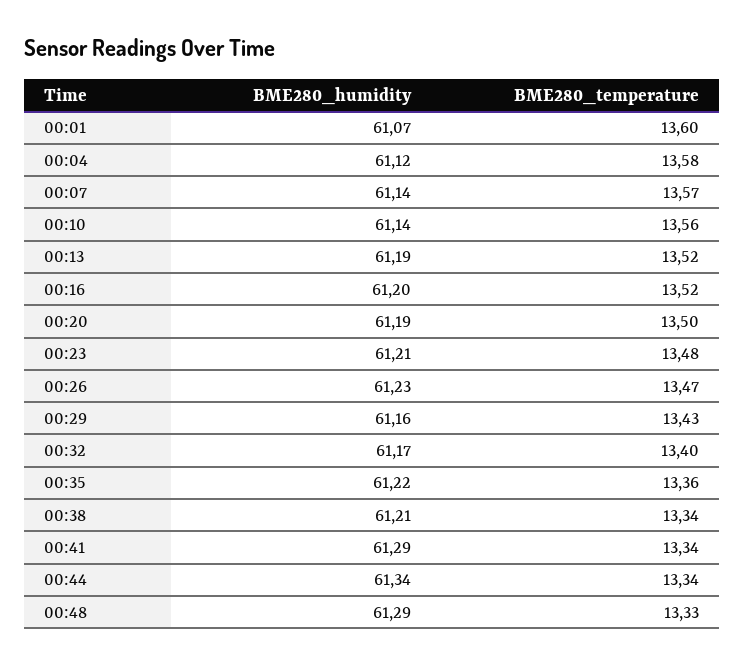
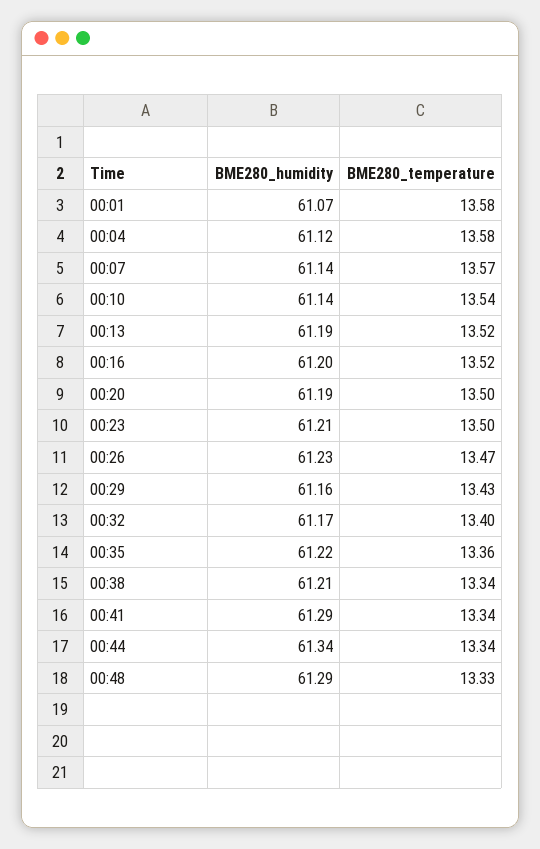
BME280_temperature, 00:01: 13.6 -> 13.58
BME280_temperature, 00:10: 13.56 -> 13.54
BME280_temperature, 00:23: 13.48 -> 13.5

